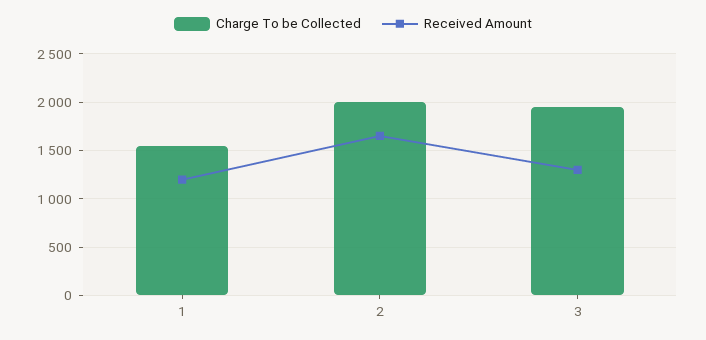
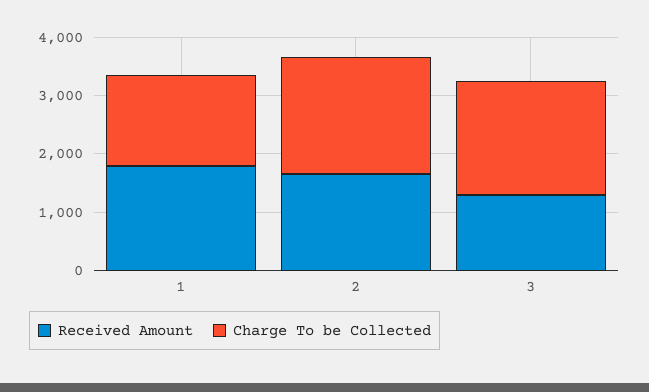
Received Amount, 1: 1200 -> 1800

